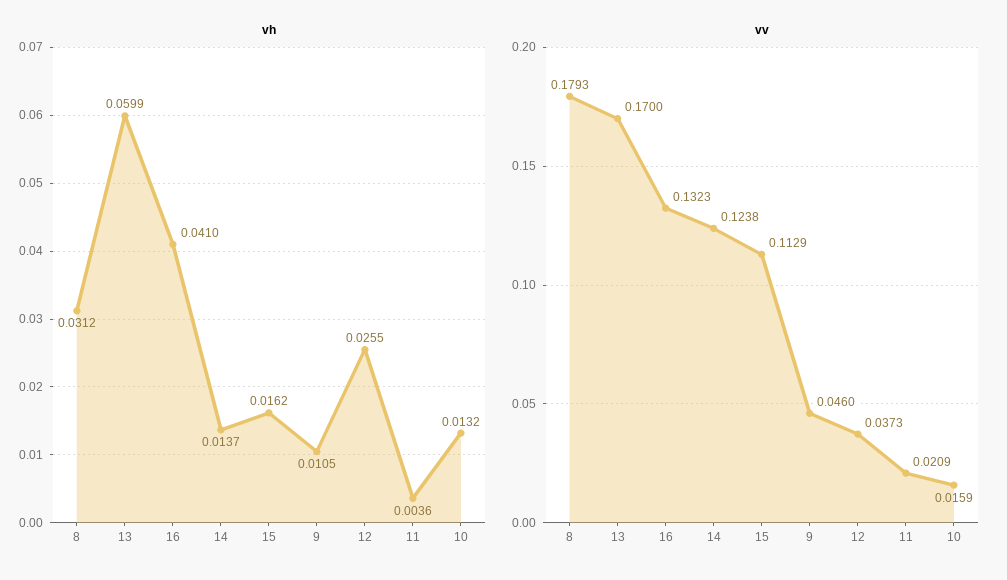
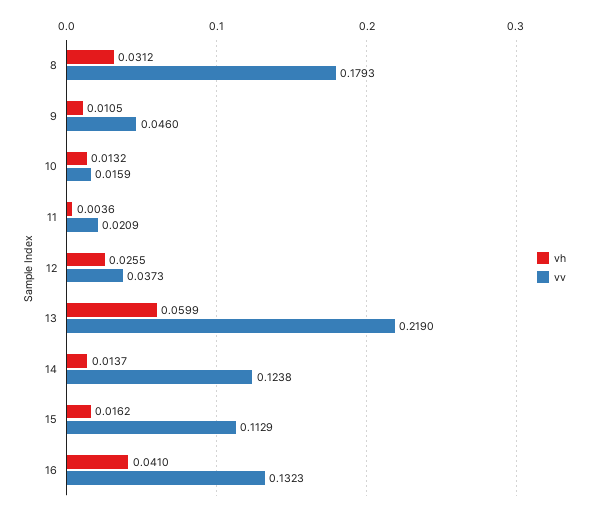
vv, 13: 0.17 -> 0.219

